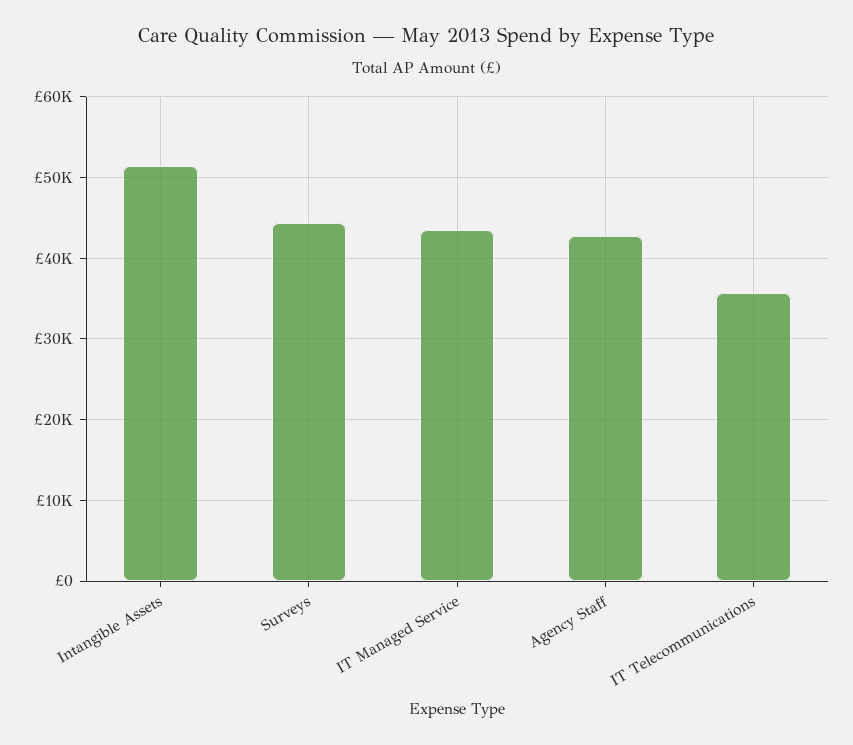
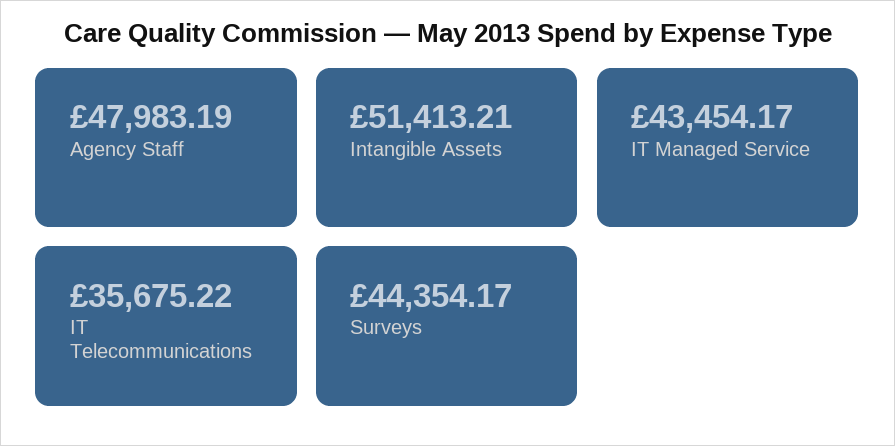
Agency Staff: 43000 -> 47983.19

